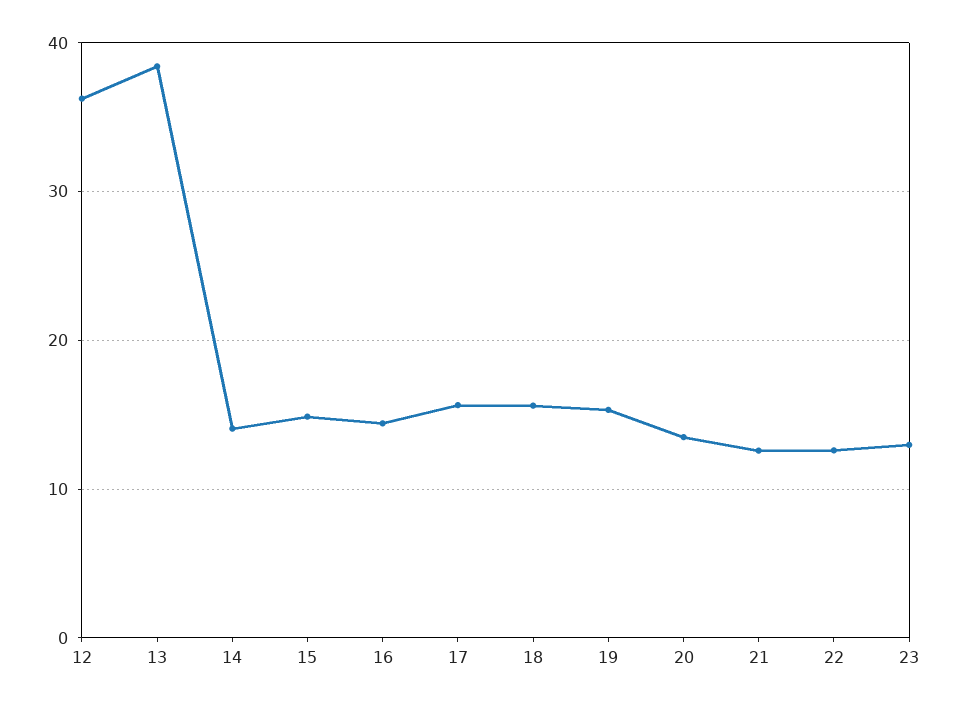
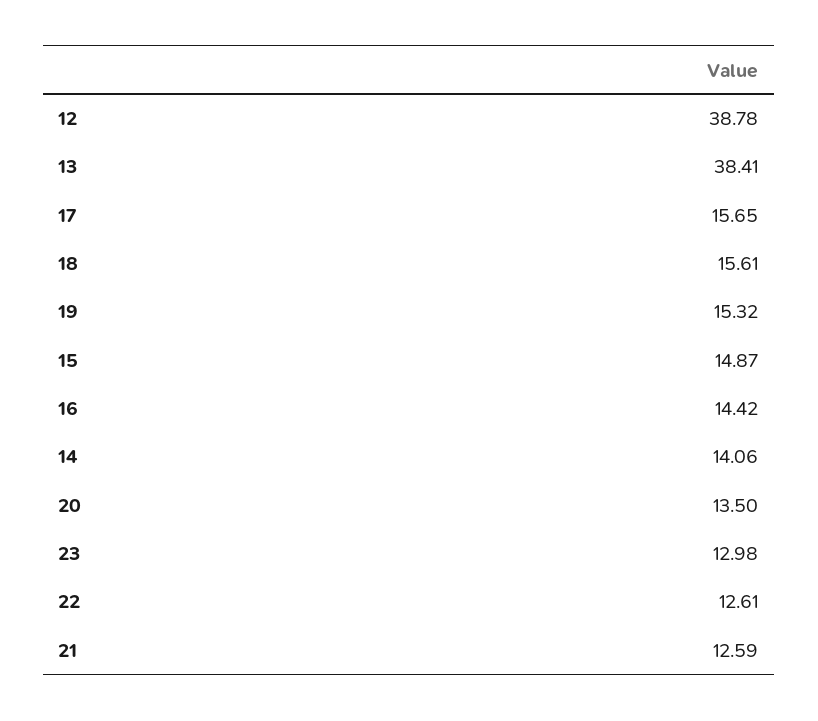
12: 36 -> 38.78

